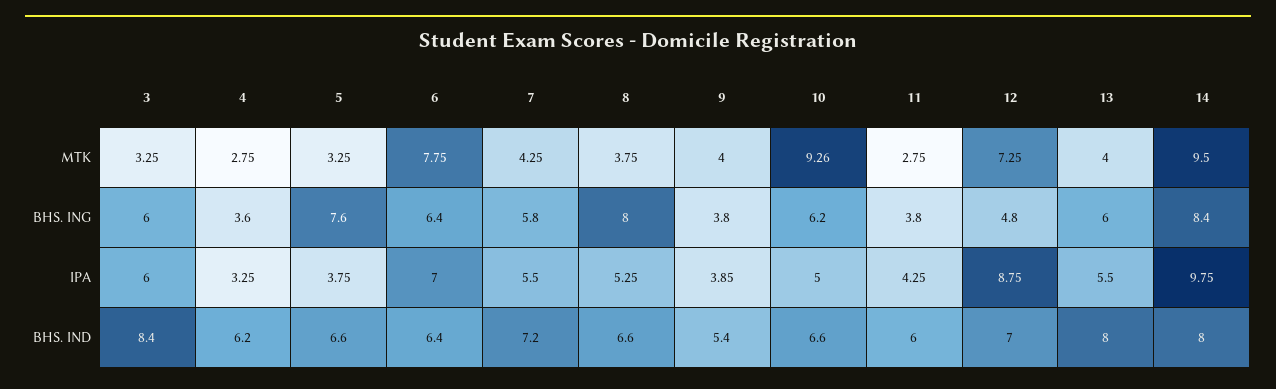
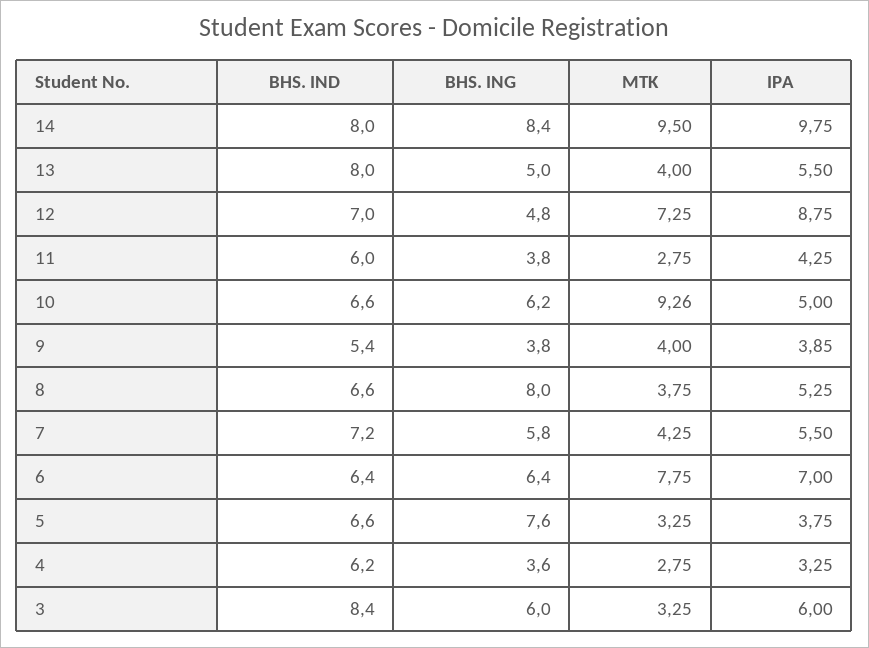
13, BHS. ING: 6 -> 5

